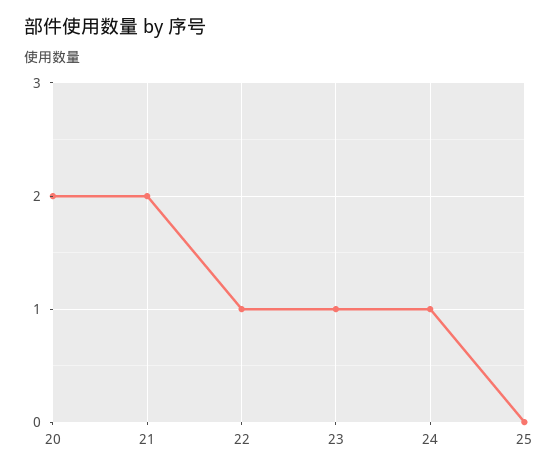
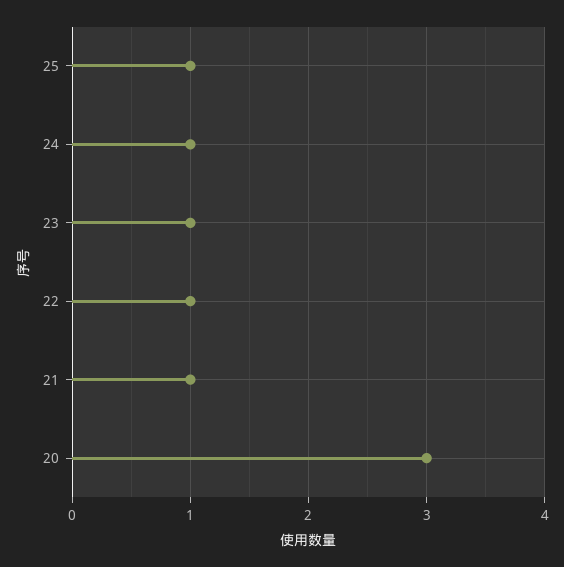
20: 2 -> 3
21: 2 -> 1
25: 0 -> 1

